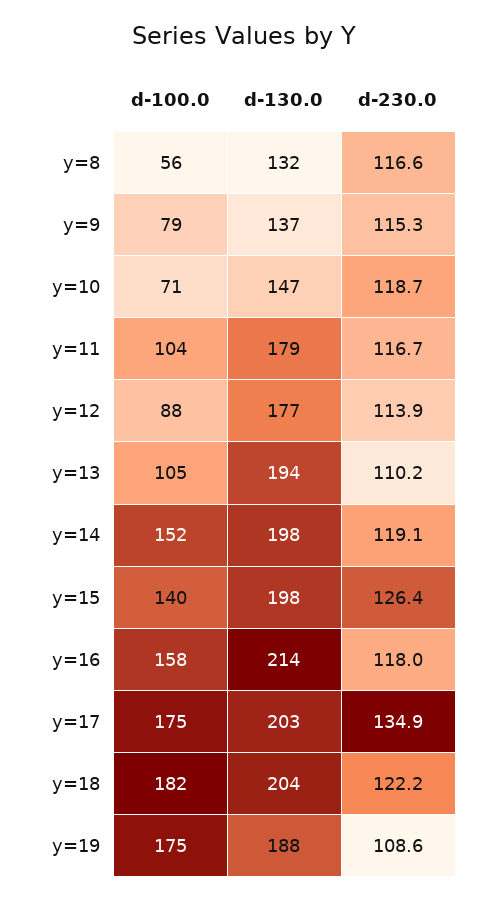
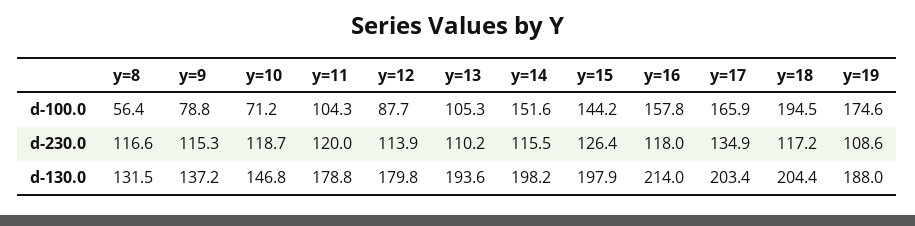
d-230.0, y=11: 116.7 -> 120
d-130.0, y=12: 177 -> 179.8
d-230.0, y=14: 119.1 -> 115.5
d-100.0, y=15: 140 -> 144.2
d-100.0, y=17: 175 -> 165.9
d-100.0, y=18: 182 -> 194.5
d-230.0, y=18: 122.2 -> 117.2

